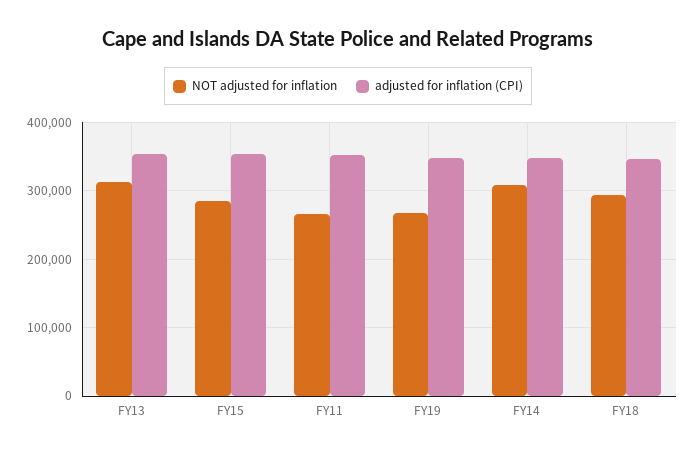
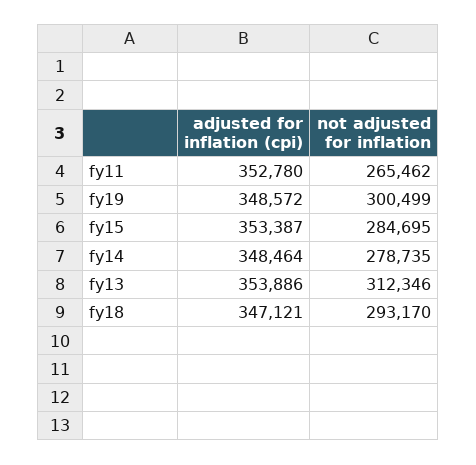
NOT adjusted for inflation, FY19: 270000 -> 300499
NOT adjusted for inflation, FY14: 310000 -> 278735

